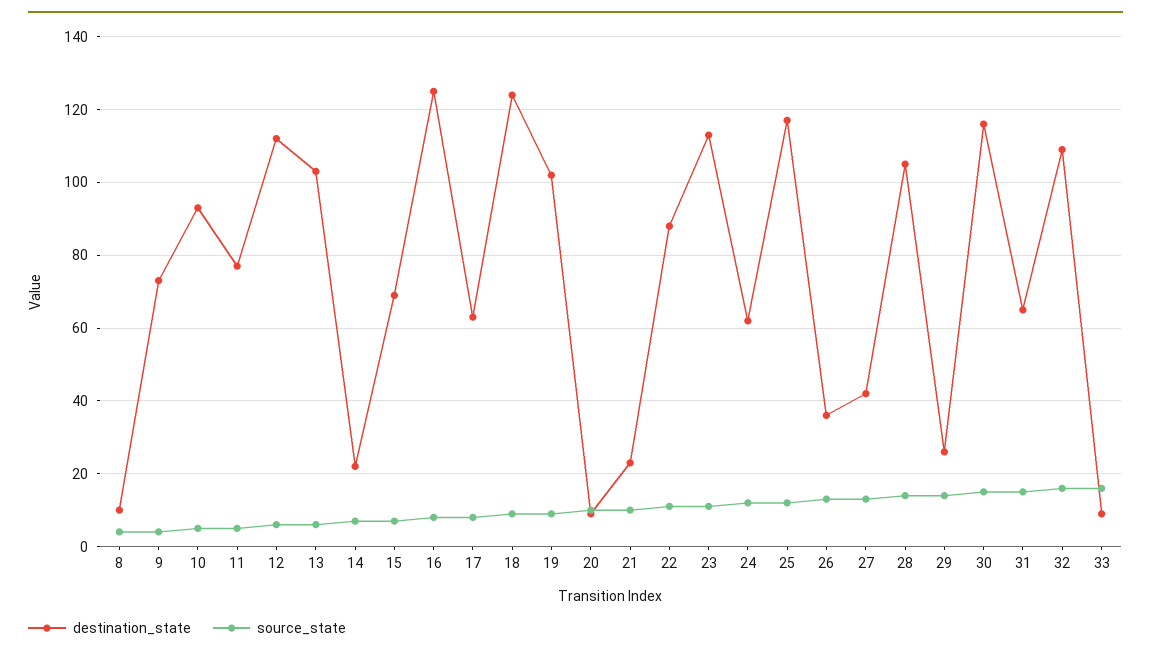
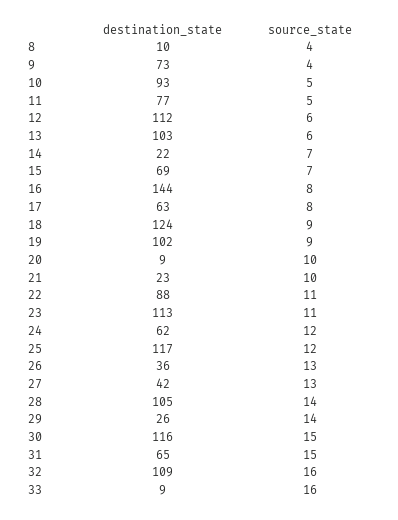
destination_state, 16: 125 -> 144

